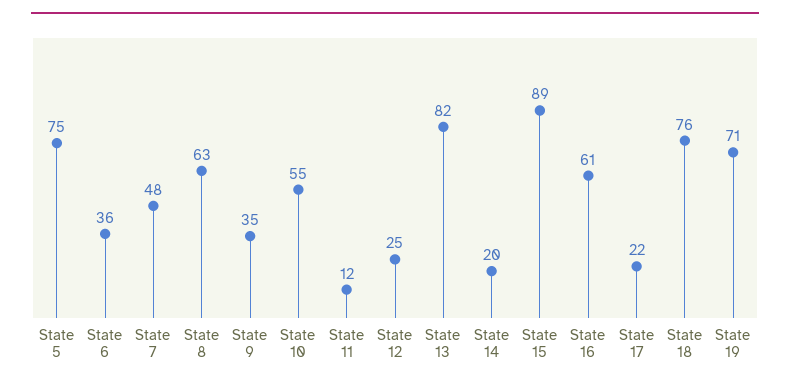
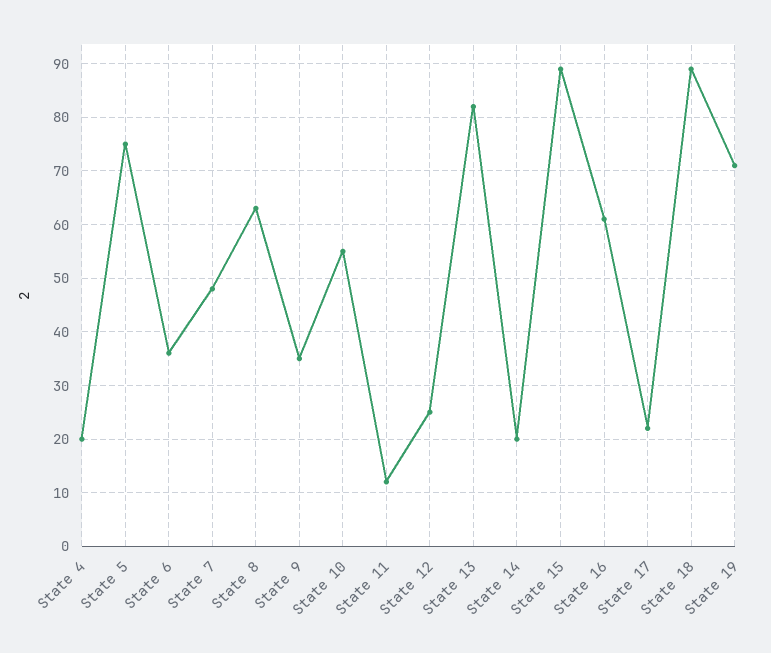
State 18: 76 -> 90
State 4: none -> 20

